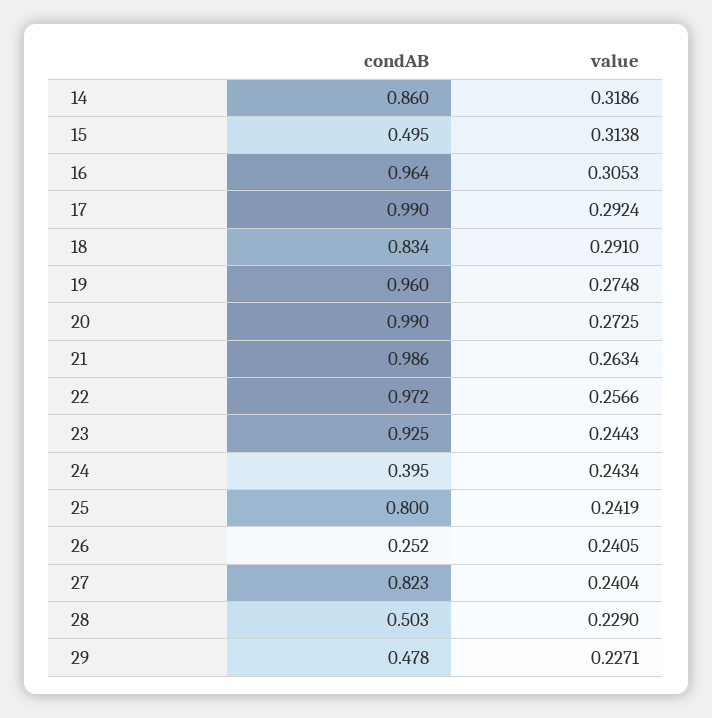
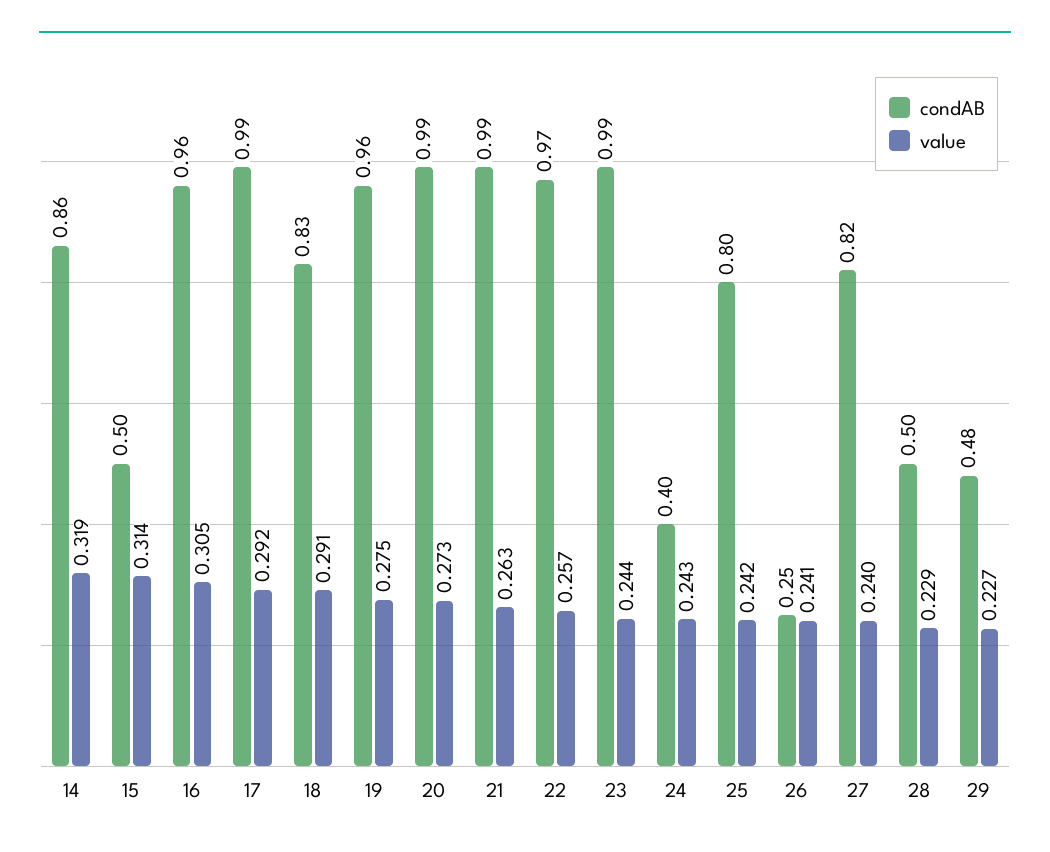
condAB, 23: 0.925 -> 0.99

